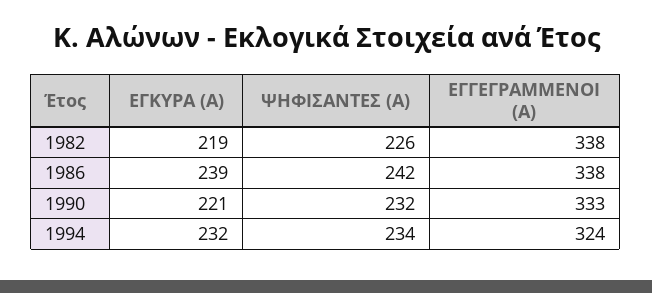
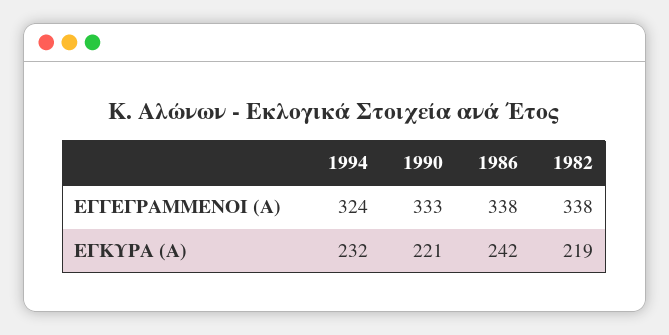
ΨΗΦΙΣΑΝΤΕΣ (Α), 1982: 226 -> none
ΕΓΚΥΡΑ (Α), 1986: 239 -> 242
ΨΗΦΙΣΑΝΤΕΣ (Α), 1986: 242 -> none
ΨΗΦΙΣΑΝΤΕΣ (Α), 1990: 232 -> none
ΨΗΦΙΣΑΝΤΕΣ (Α), 1994: 234 -> none

